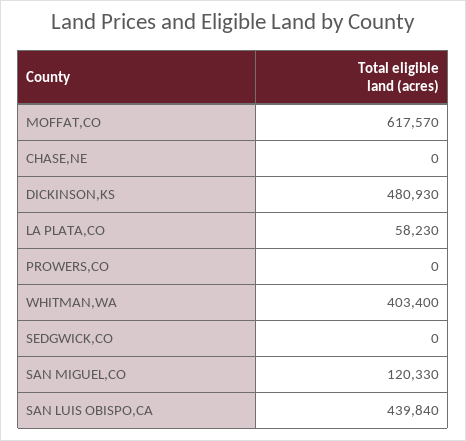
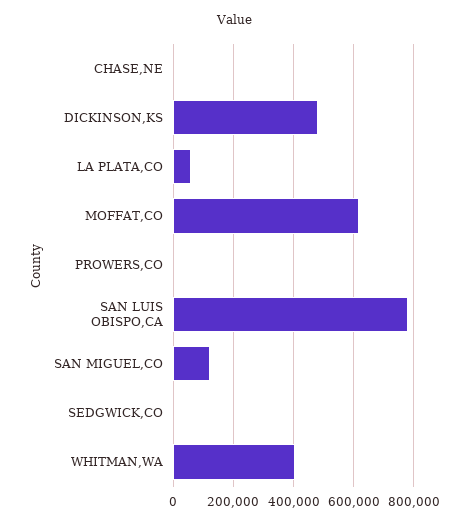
SAN LUIS OBISPO,CA: 439840 -> 780000

